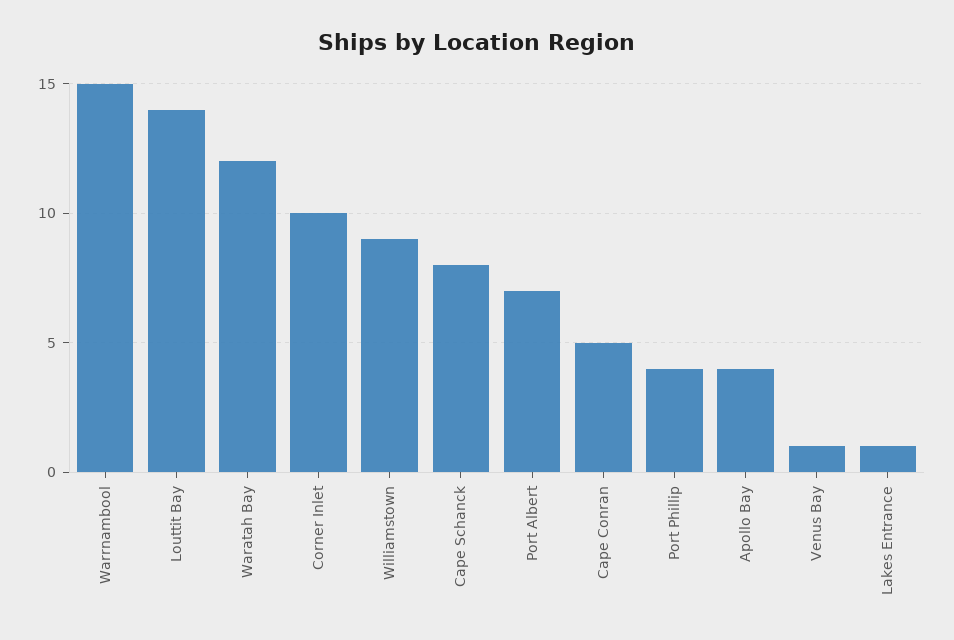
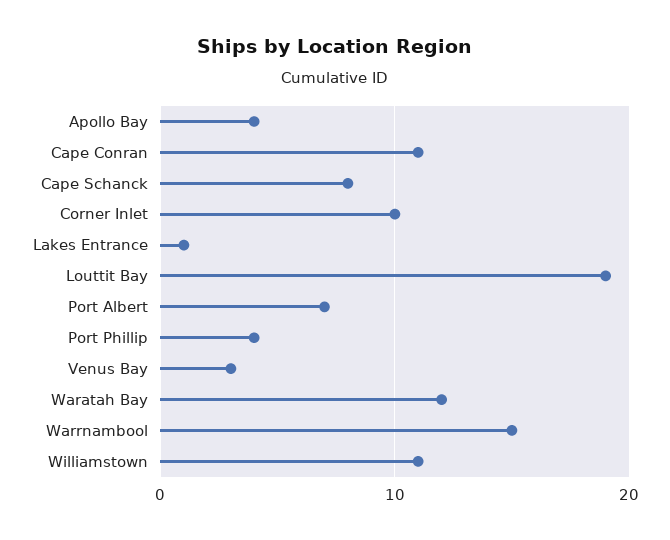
Louttit Bay: 14 -> 19
Williamstown: 9 -> 11
Cape Conran: 5 -> 11
Venus Bay: 1 -> 3

